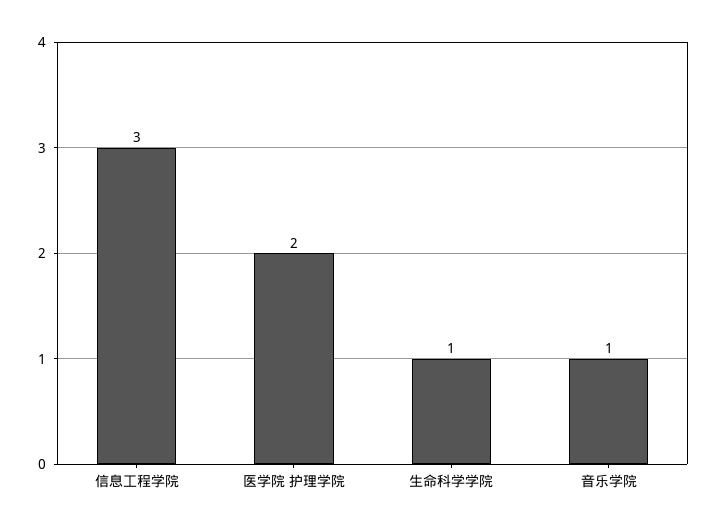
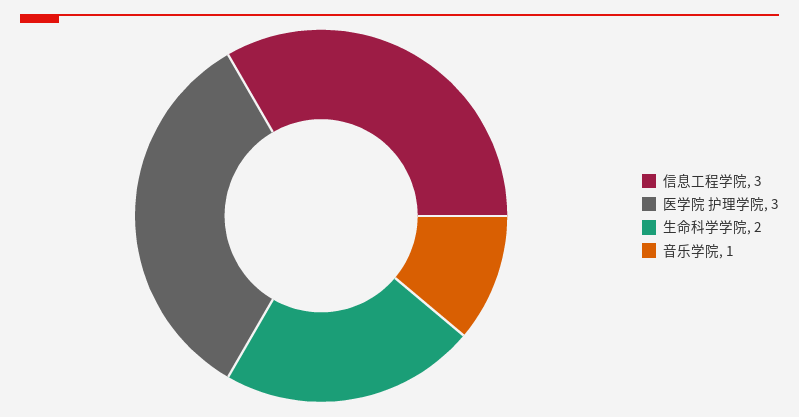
医学院 护理学院: 2 -> 3
生命科学学院: 1 -> 2

